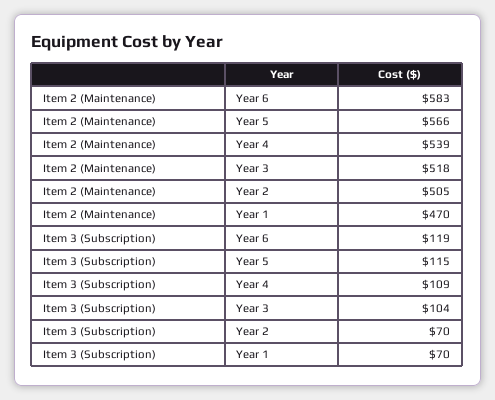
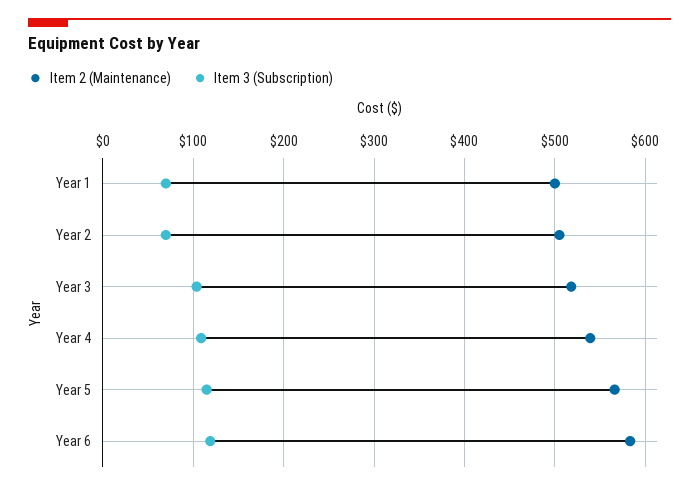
Item 2 (Maintenance), Year 1: 470 -> 500

